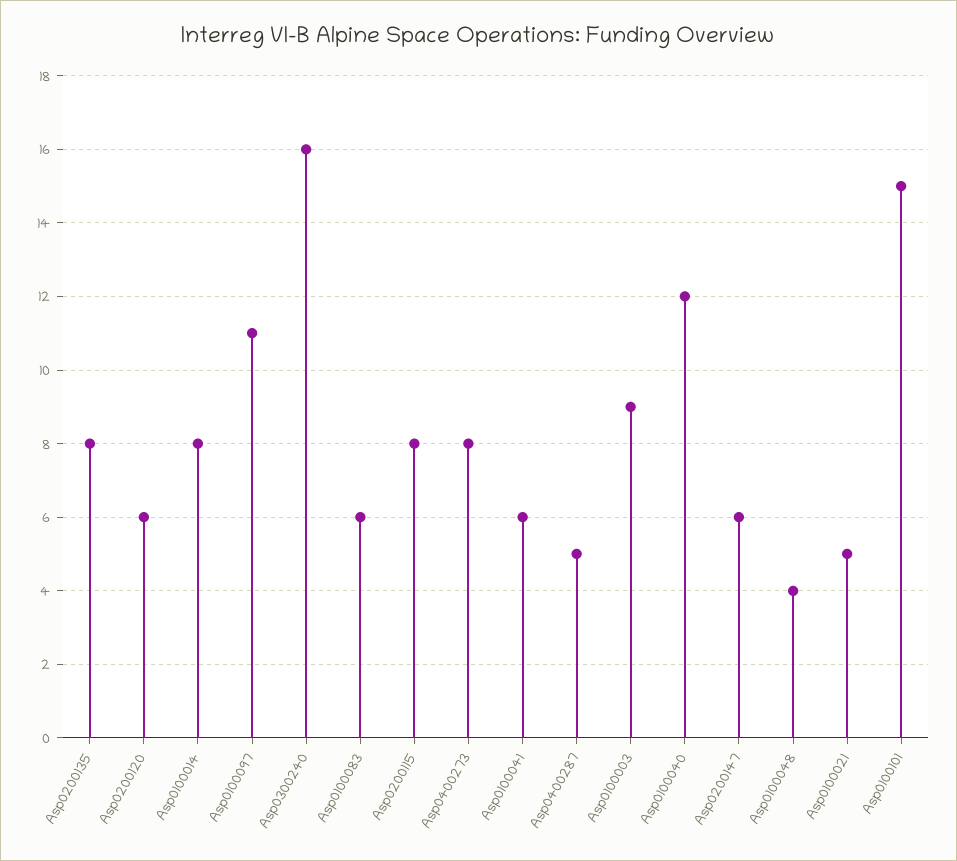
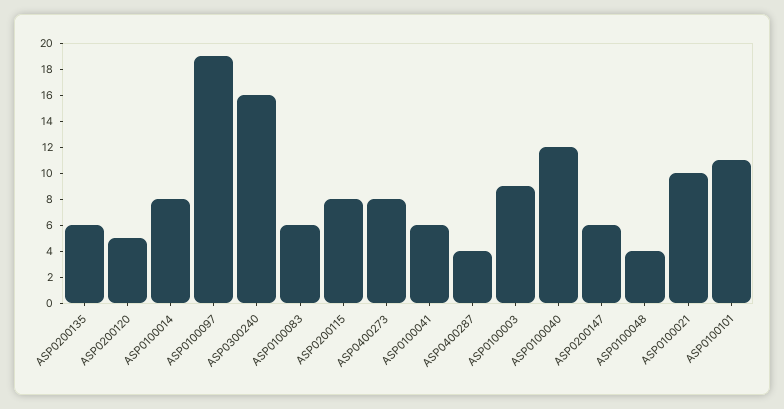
Asp0200135: 8 -> 6
Asp0200120: 6 -> 5
Asp0100097: 11 -> 19
Asp0400287: 5 -> 4
Asp0100021: 5 -> 10
Asp0100101: 15 -> 11

